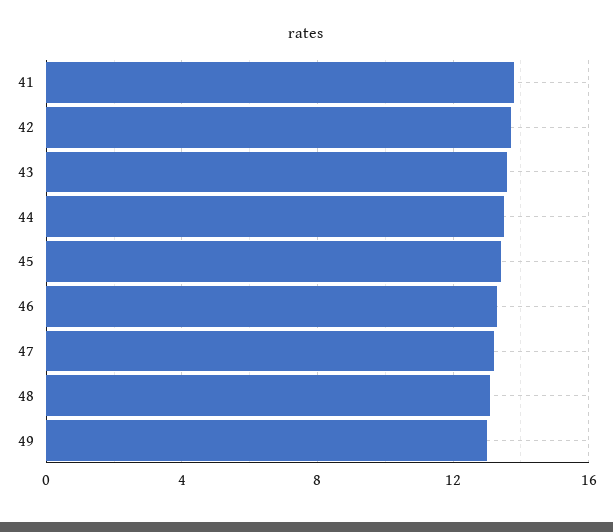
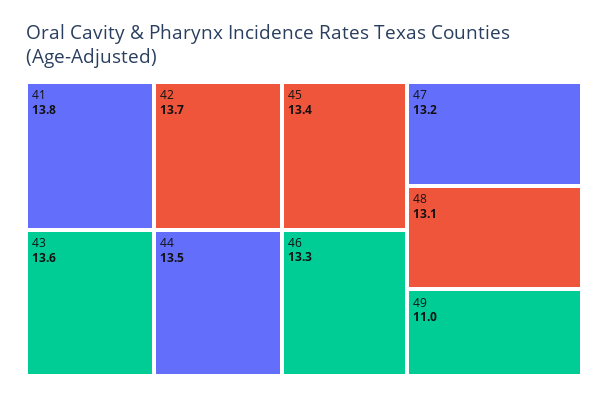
49: 13 -> 11

